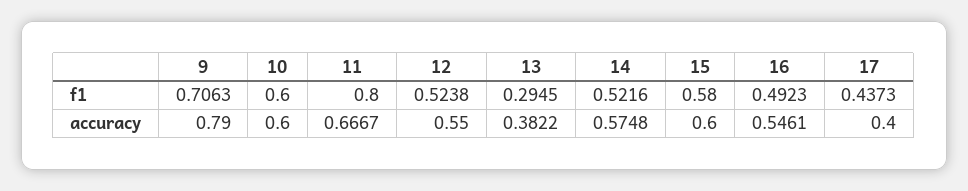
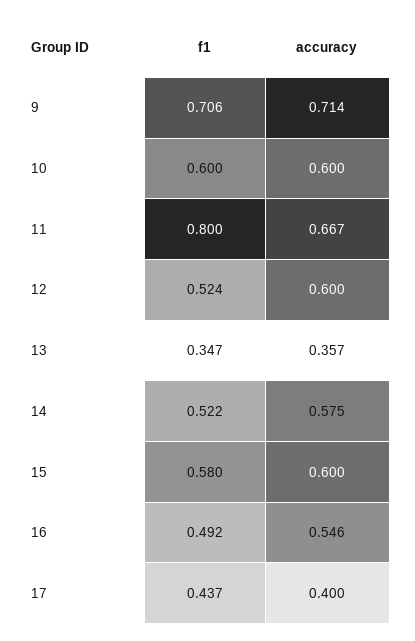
13, f1: 0.2945 -> 0.347
9, accuracy: 0.79 -> 0.714
12, accuracy: 0.55 -> 0.6
13, accuracy: 0.3822 -> 0.357

